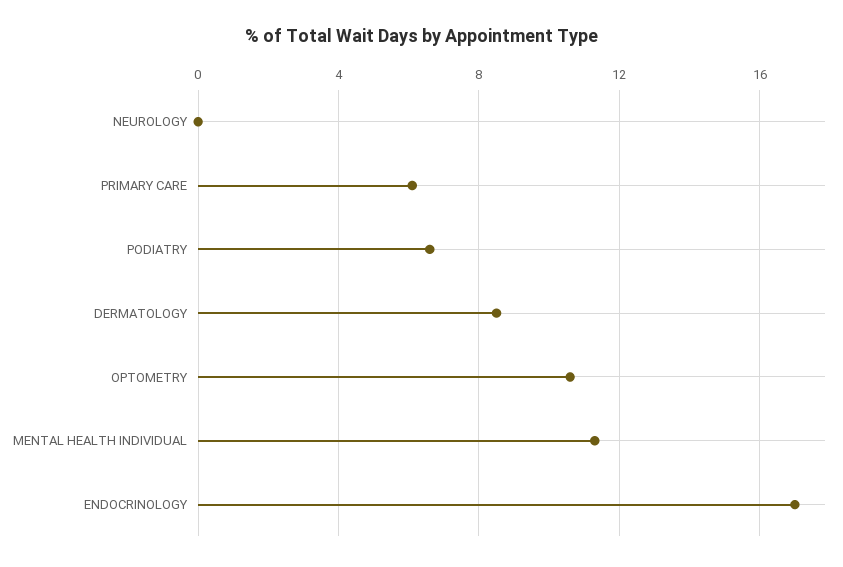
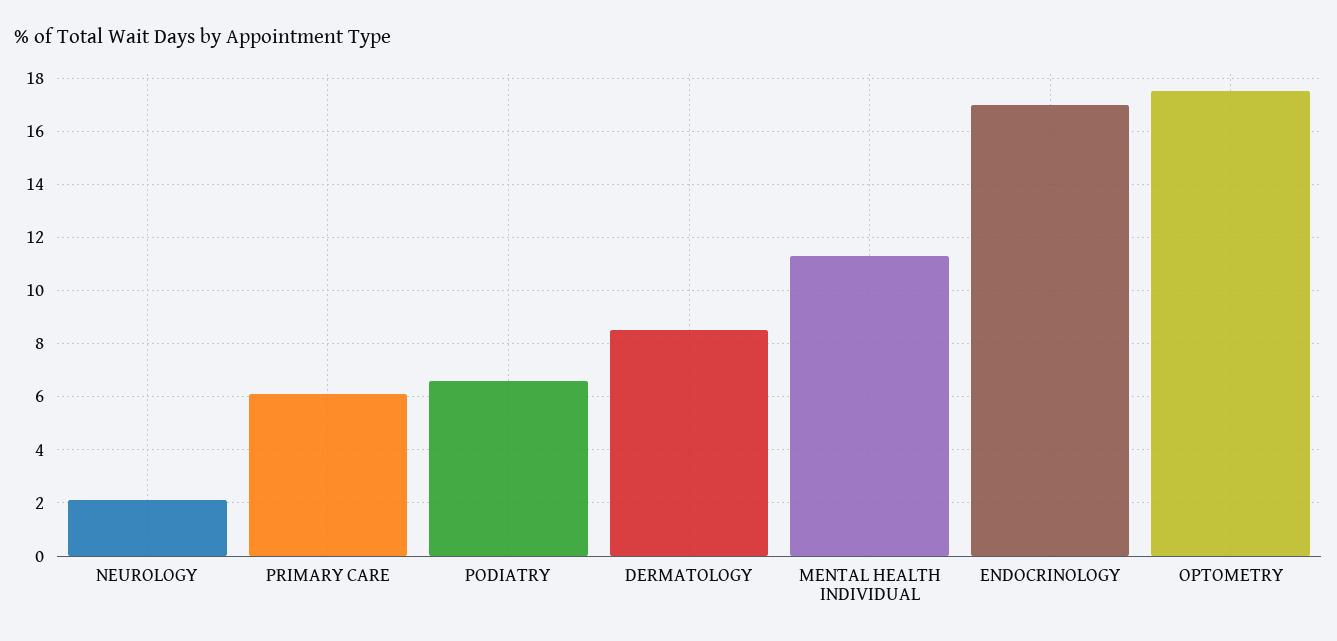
NEUROLOGY: 0 -> 2
OPTOMETRY: 10.5 -> 17.5

